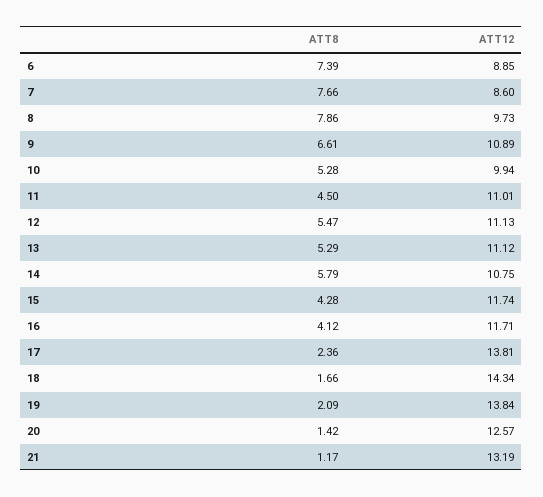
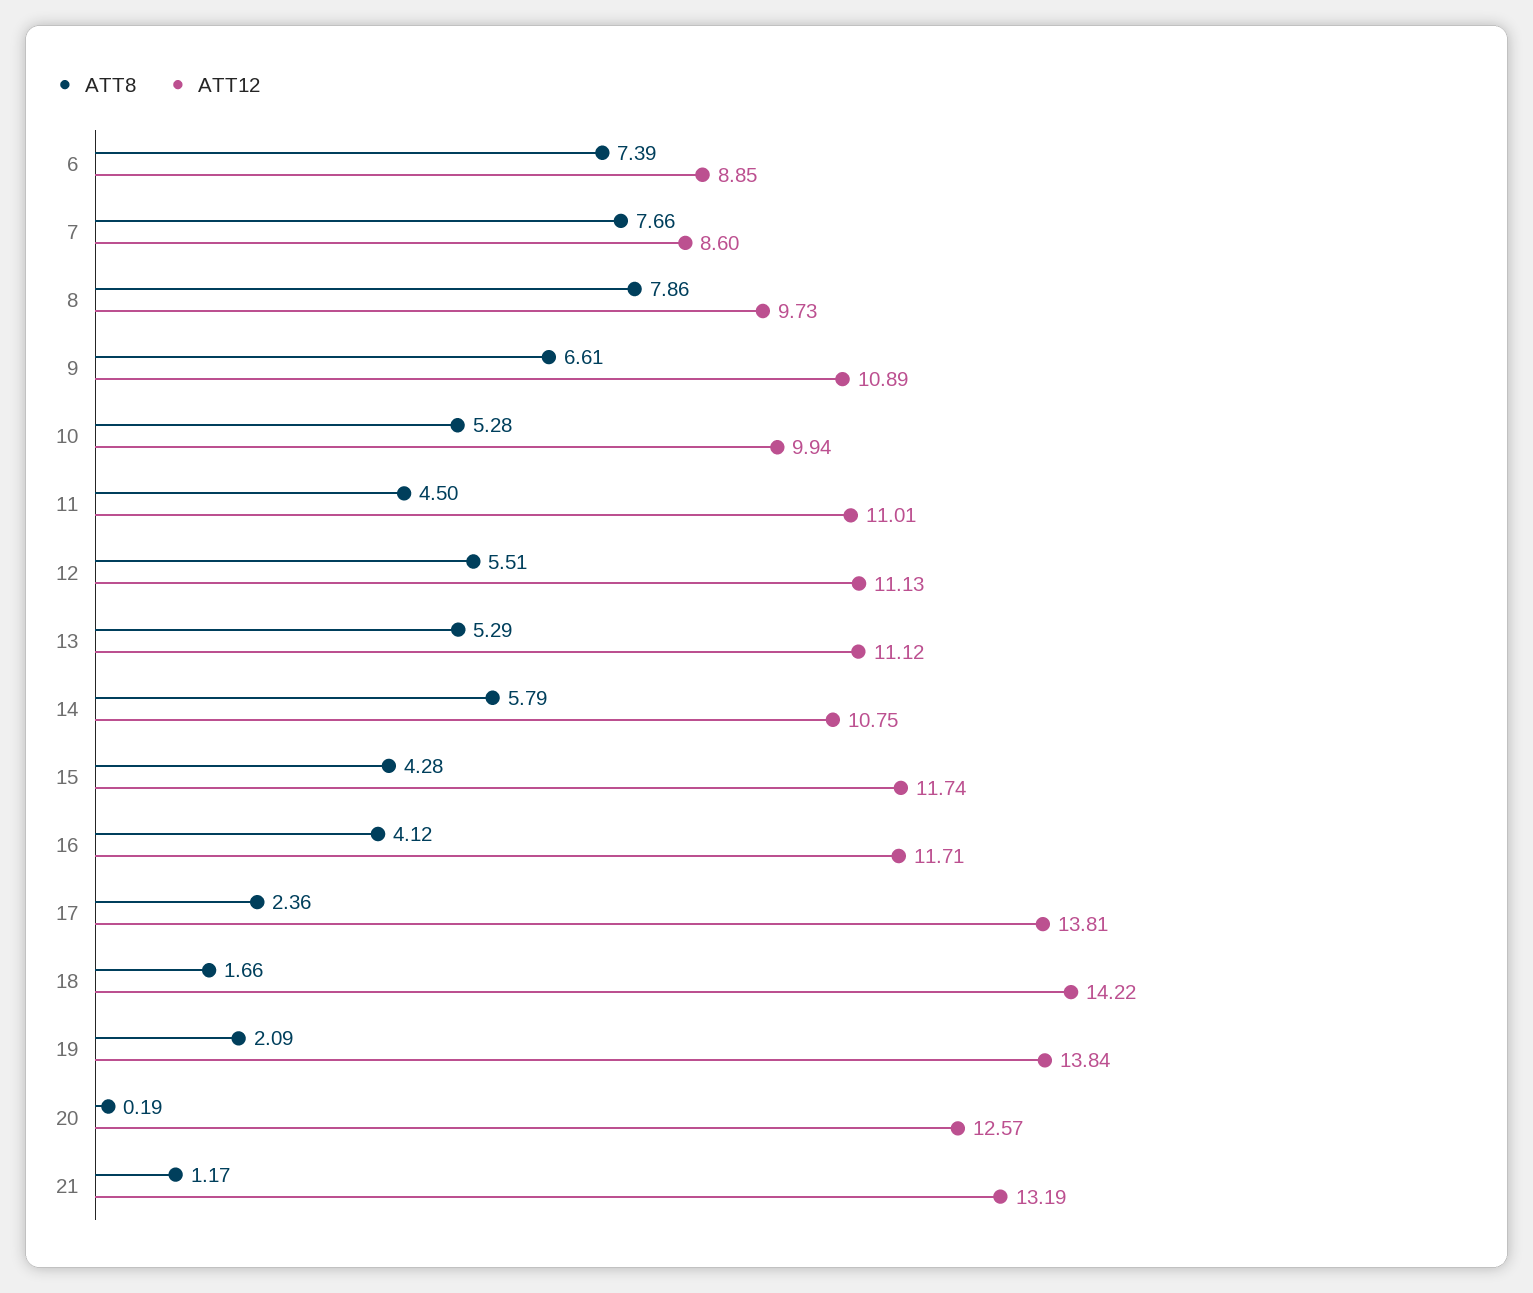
ATT8, 12: 5.47 -> 5.51
ATT12, 18: 14.34 -> 14.22
ATT8, 20: 1.42 -> 0.19

